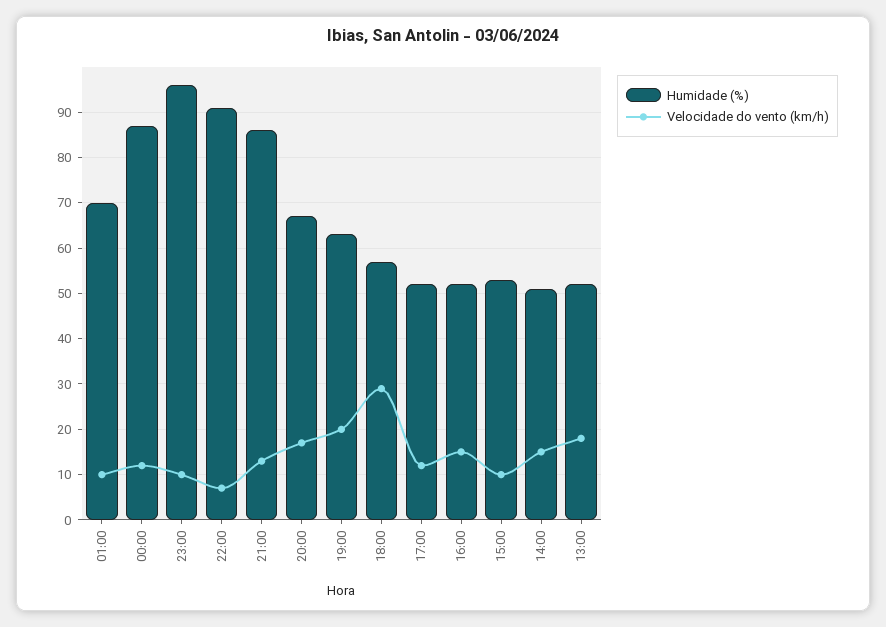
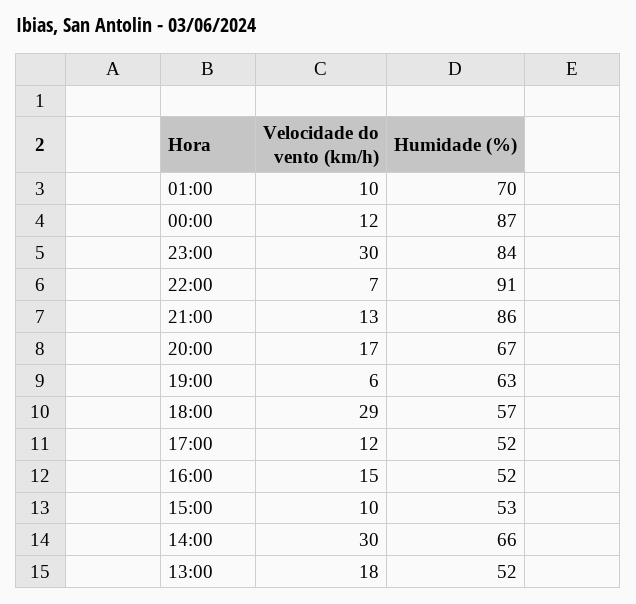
Humidade (%), 23:00: 95 -> 84
Velocidade do vento (km/h), 23:00: 10 -> 30
Velocidade do vento (km/h), 19:00: 20 -> 6
Humidade (%), 14:00: 50 -> 66
Velocidade do vento (km/h), 14:00: 15 -> 30

